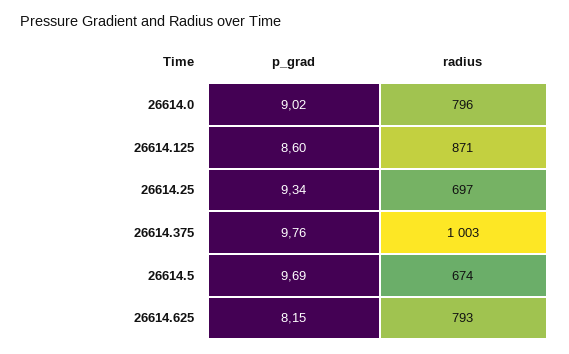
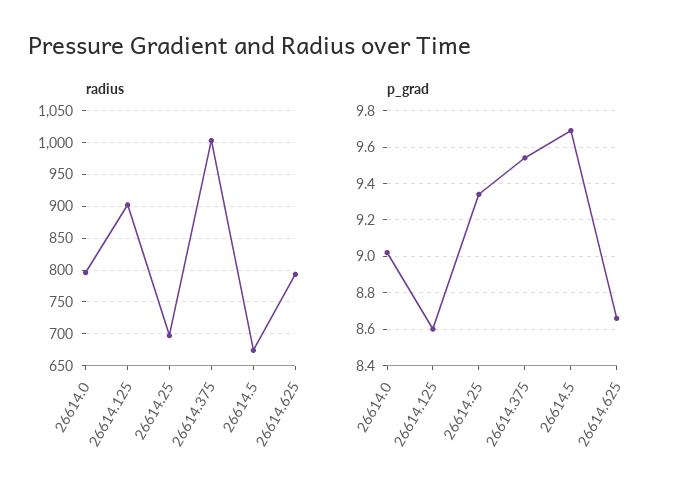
radius, 26614.125: 871 -> 900
p_grad, 26614.375: 9.76 -> 9.55
p_grad, 26614.625: 8.15 -> 8.65

